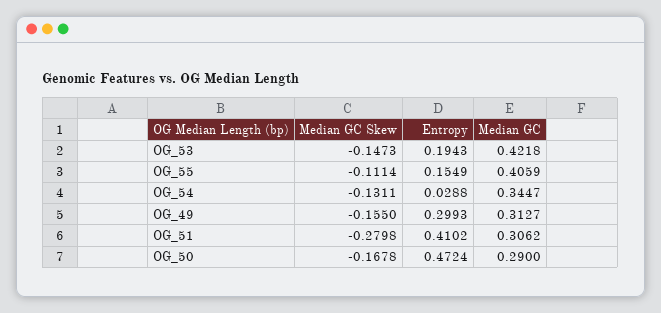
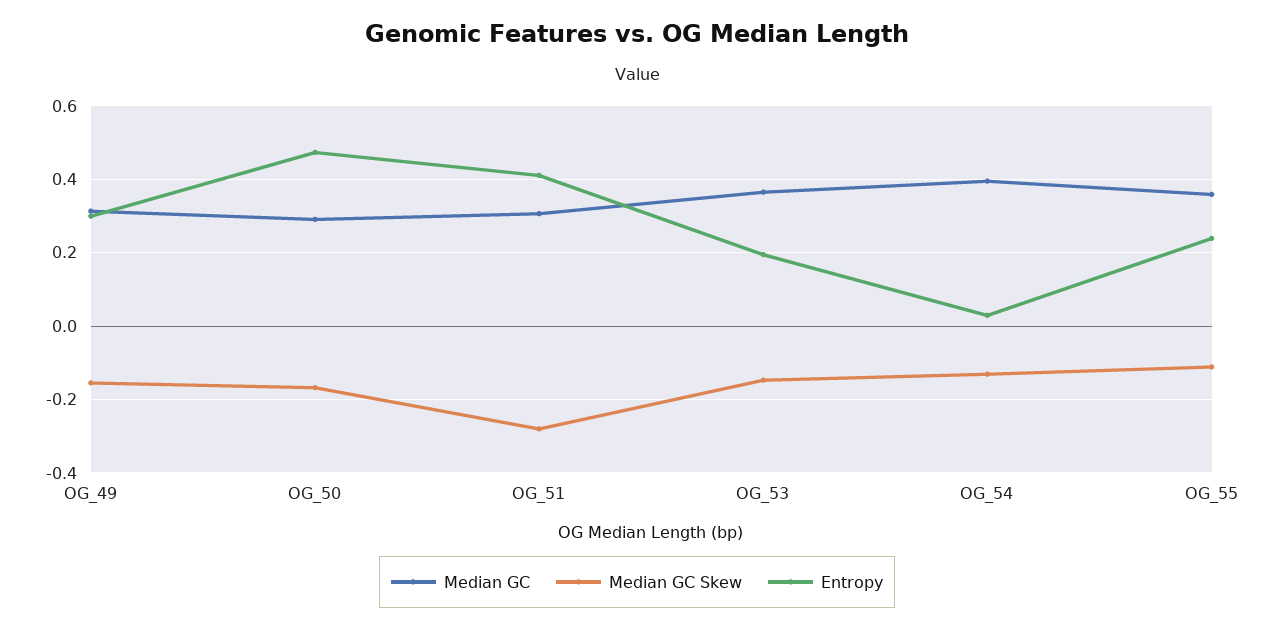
Median GC, OG_53: 0.4218 -> 0.36
Entropy, OG_55: 0.1549 -> 0.24
Median GC, OG_55: 0.4059 -> 0.36
Median GC, OG_54: 0.3447 -> 0.4

